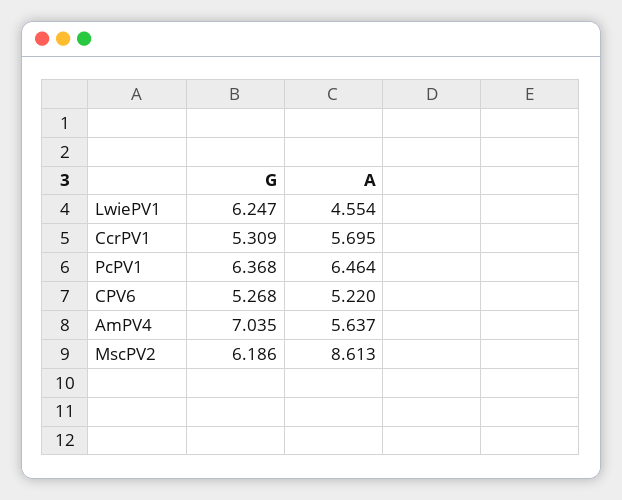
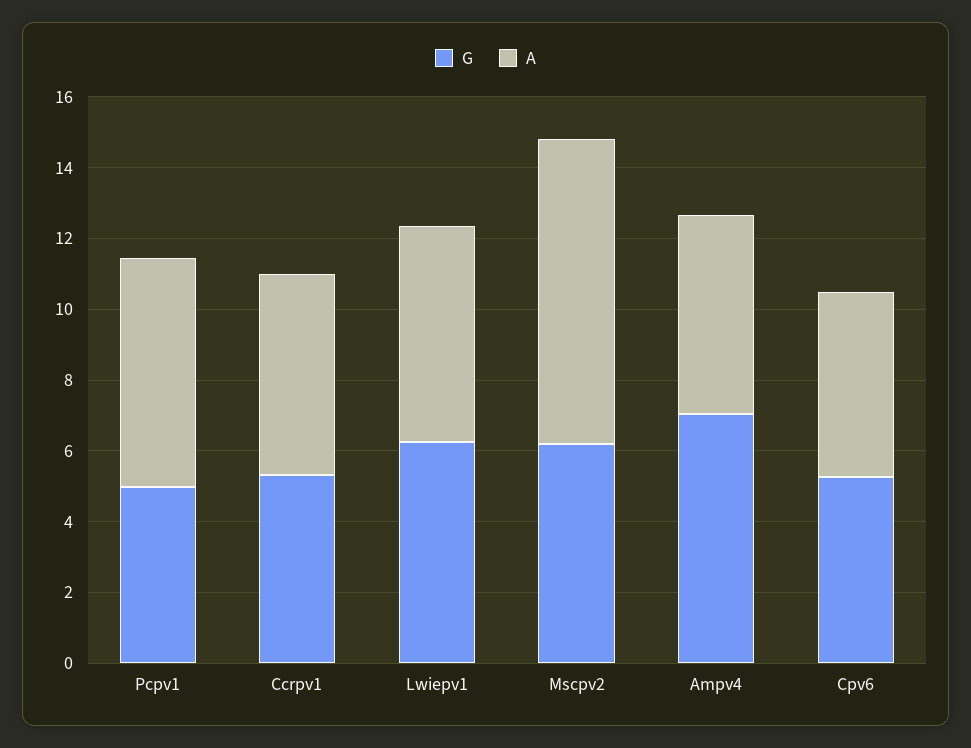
A, LwiePV1: 4.554 -> 6
G, PcPV1: 6.368 -> 5

